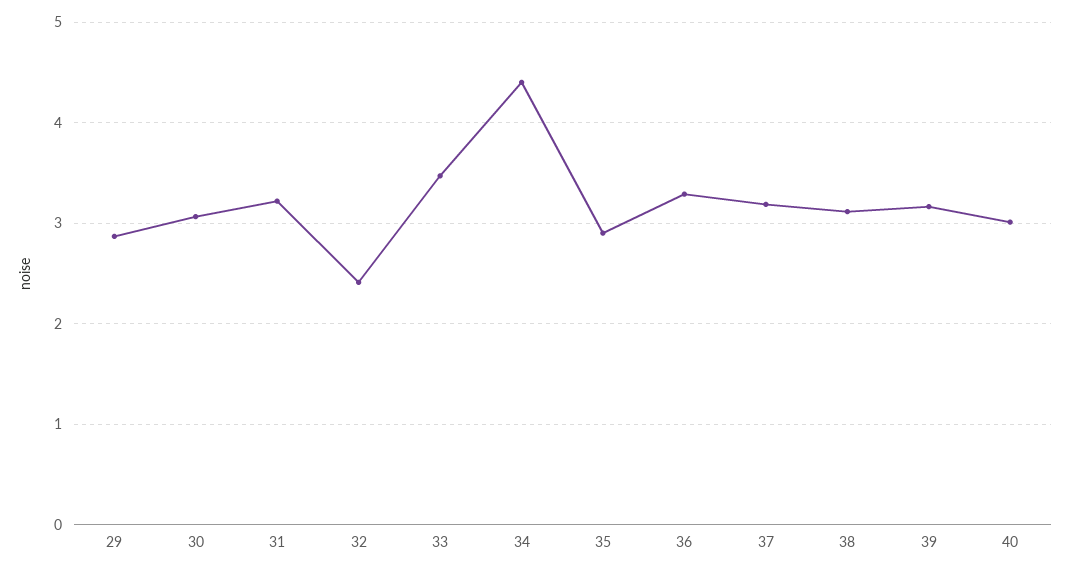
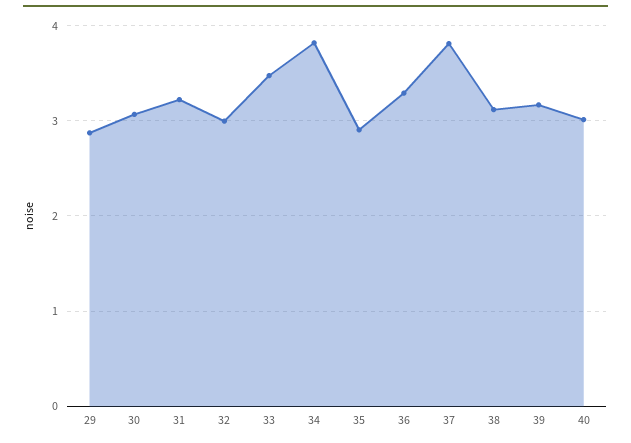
32: 2.4 -> 3
34: 4.4 -> 3.8
37: 3.2 -> 3.8

